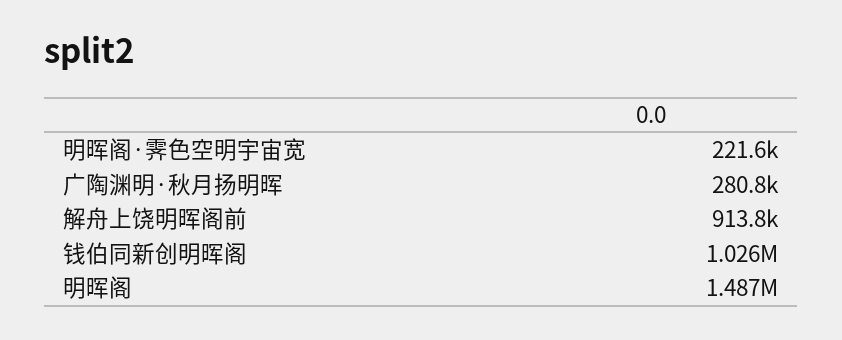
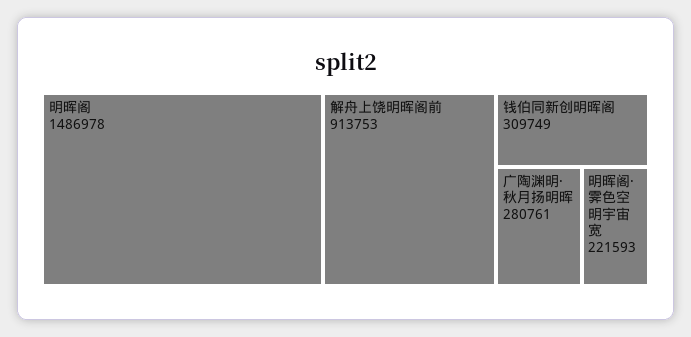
钱伯同新创明晖阁: 1026000 -> 309749

